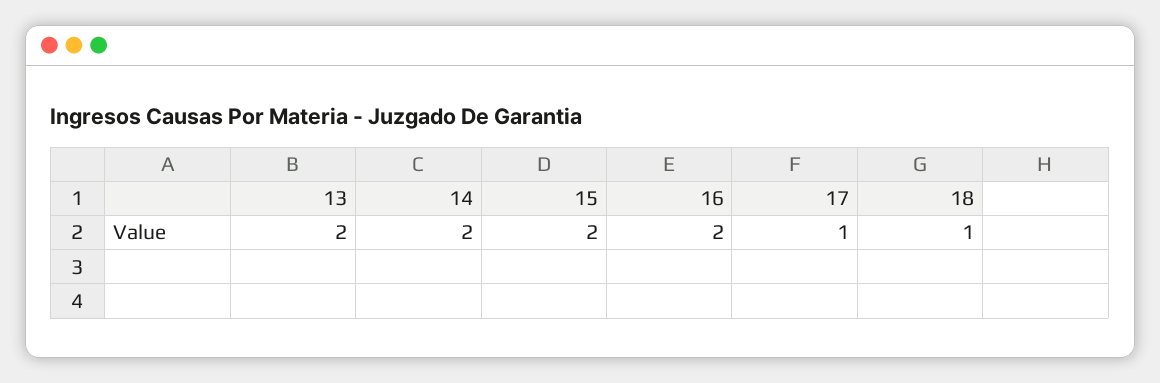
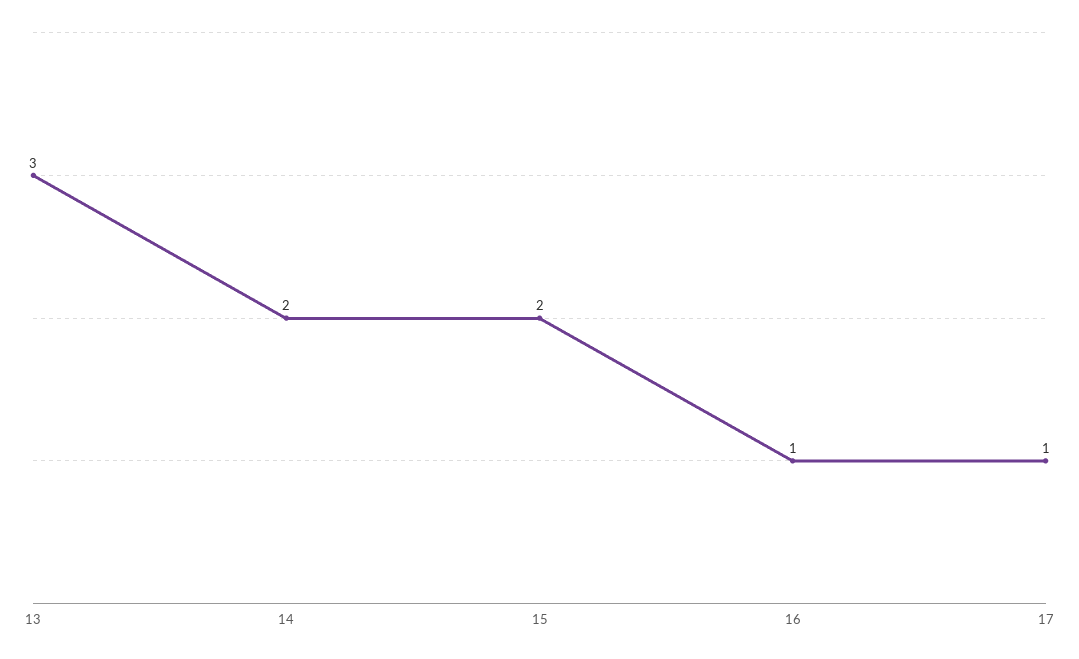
13: 2 -> 3
16: 2 -> 1
18: 1 -> none

